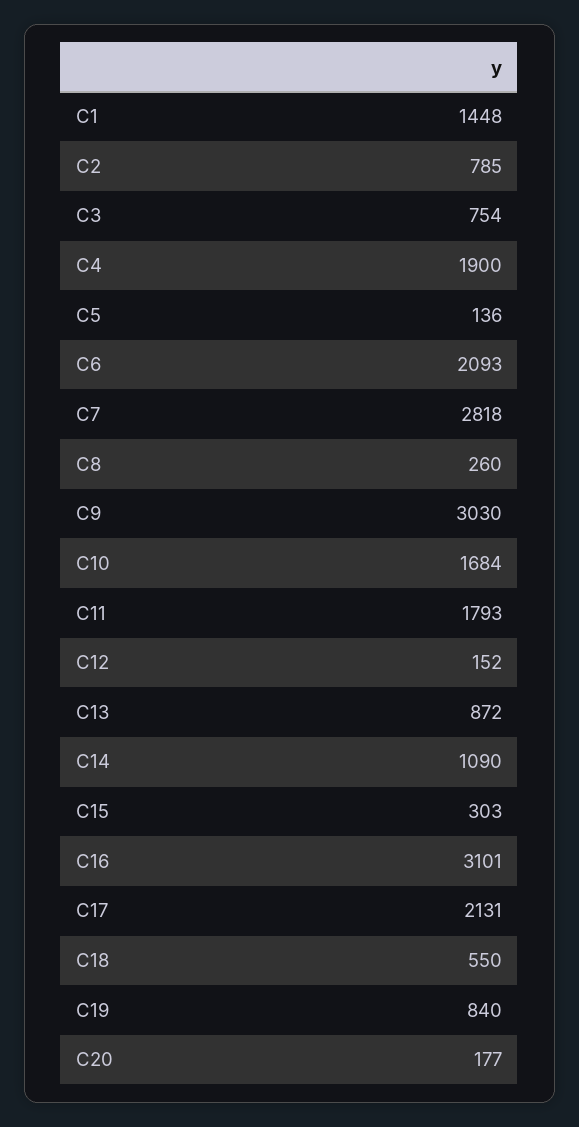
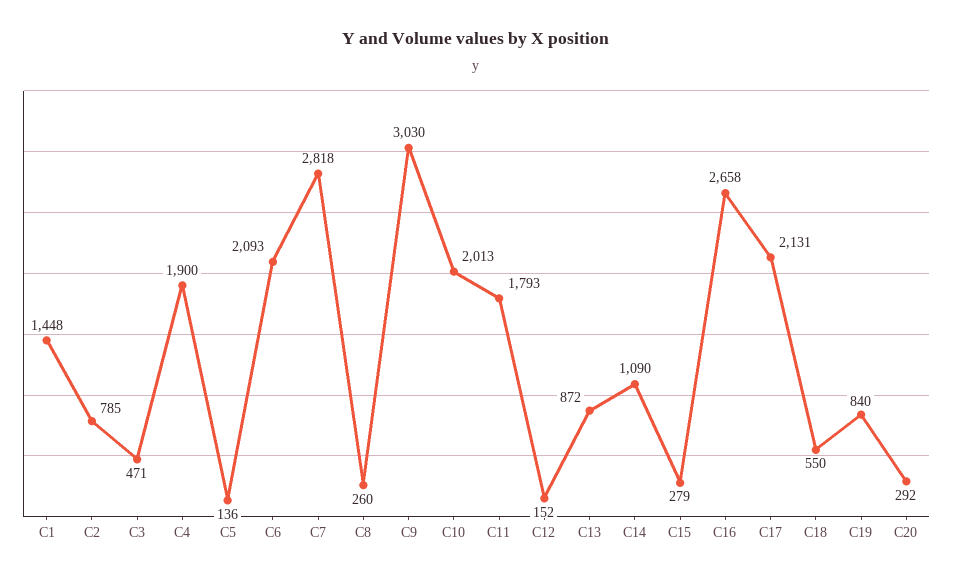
C3: 754 -> 471
C10: 1684 -> 2013
C15: 303 -> 279
C16: 3101 -> 2658
C20: 177 -> 292

